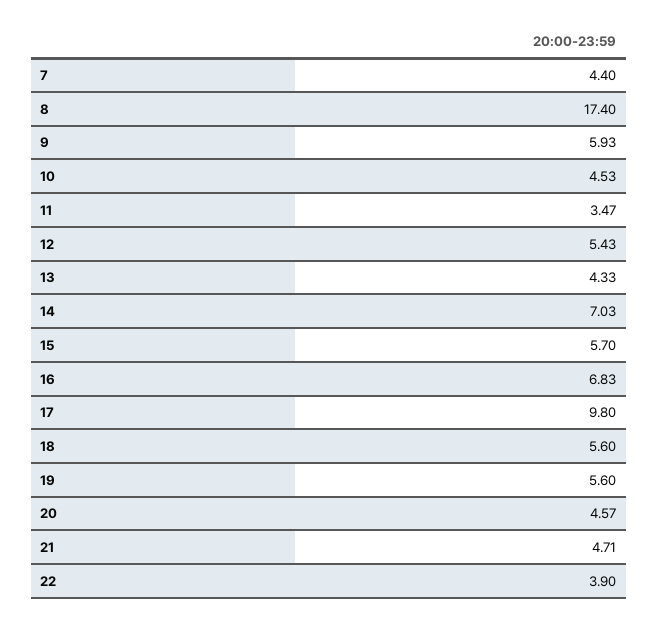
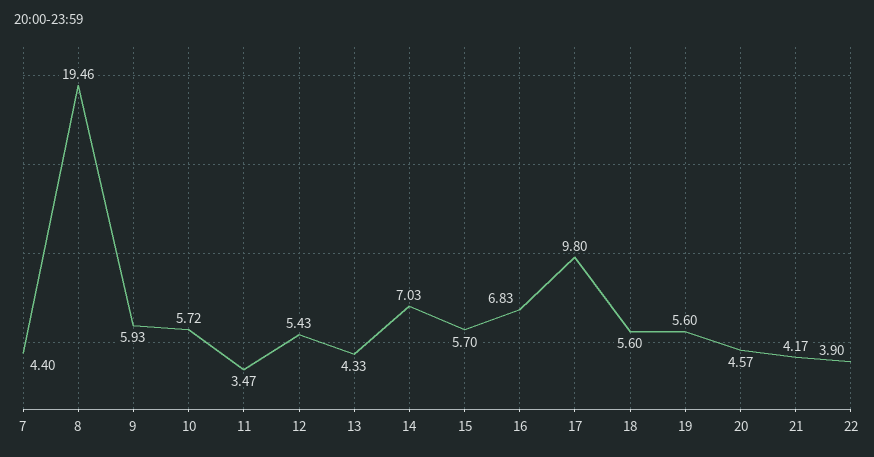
8: 17.4 -> 19.46
10: 4.53 -> 5.72
21: 4.71 -> 4.17

